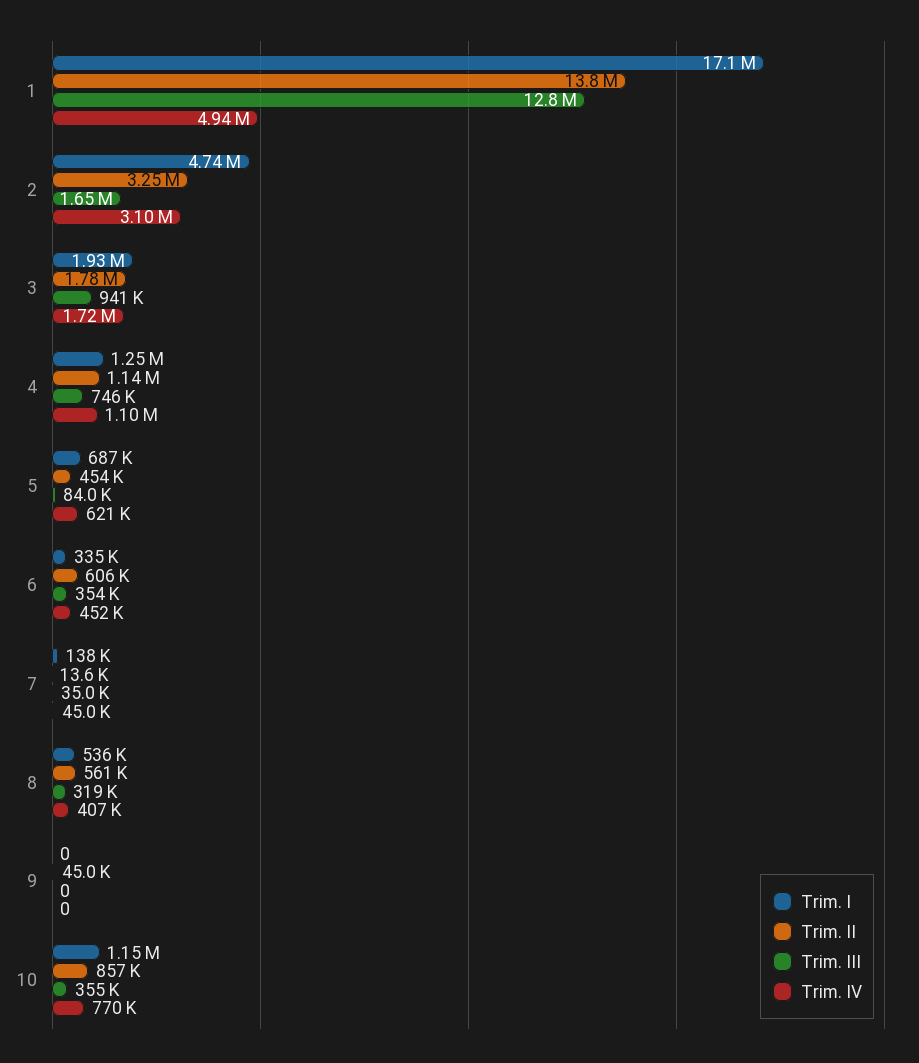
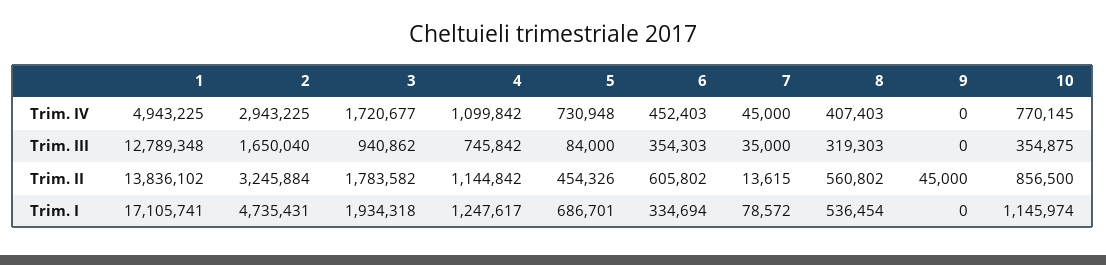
Trim. IV, 2: 3100000 -> 2943225
Trim. IV, 5: 621000 -> 730948
Trim. I, 7: 138000 -> 78572

